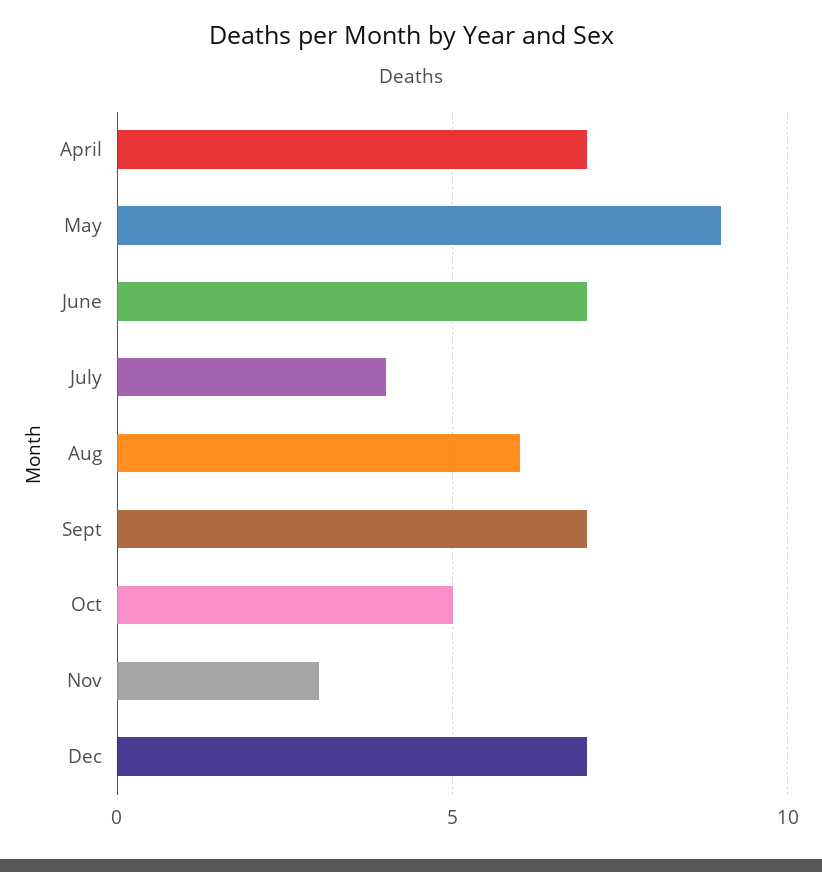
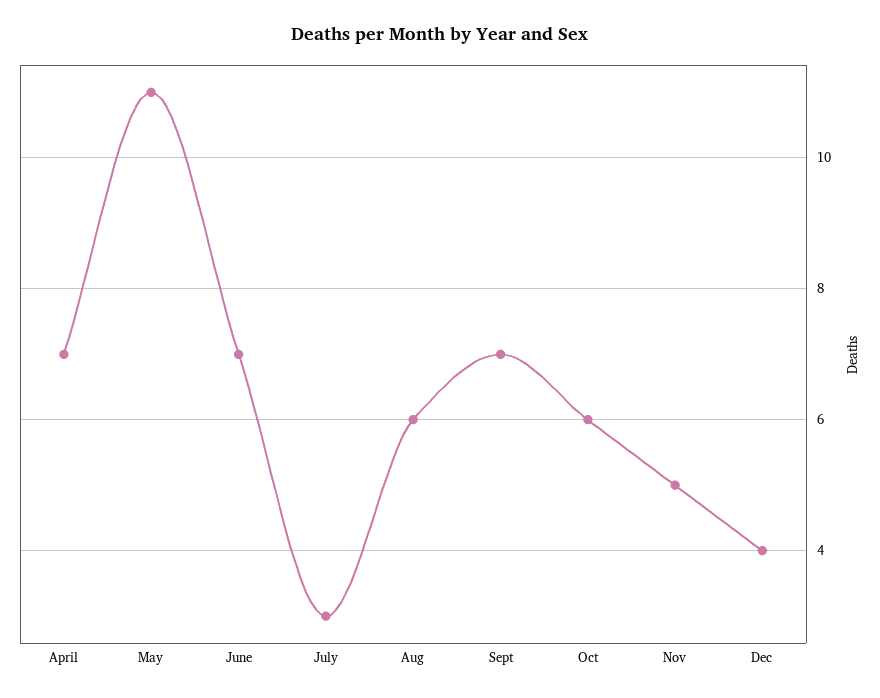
May: 9 -> 11
July: 4 -> 3
Oct: 5 -> 6
Nov: 3 -> 5
Dec: 7 -> 4

